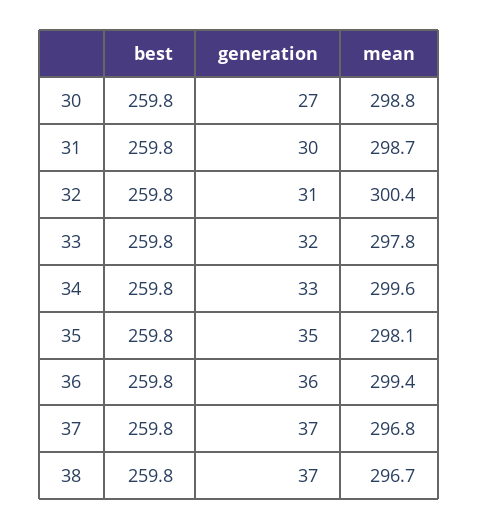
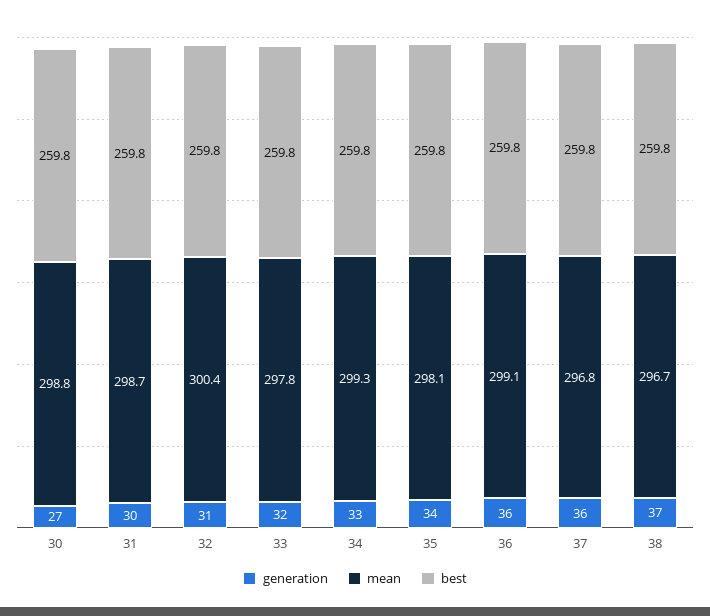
mean, 34: 299.6 -> 299.3
generation, 35: 35 -> 34
mean, 36: 299.4 -> 299.1
generation, 37: 37 -> 36

